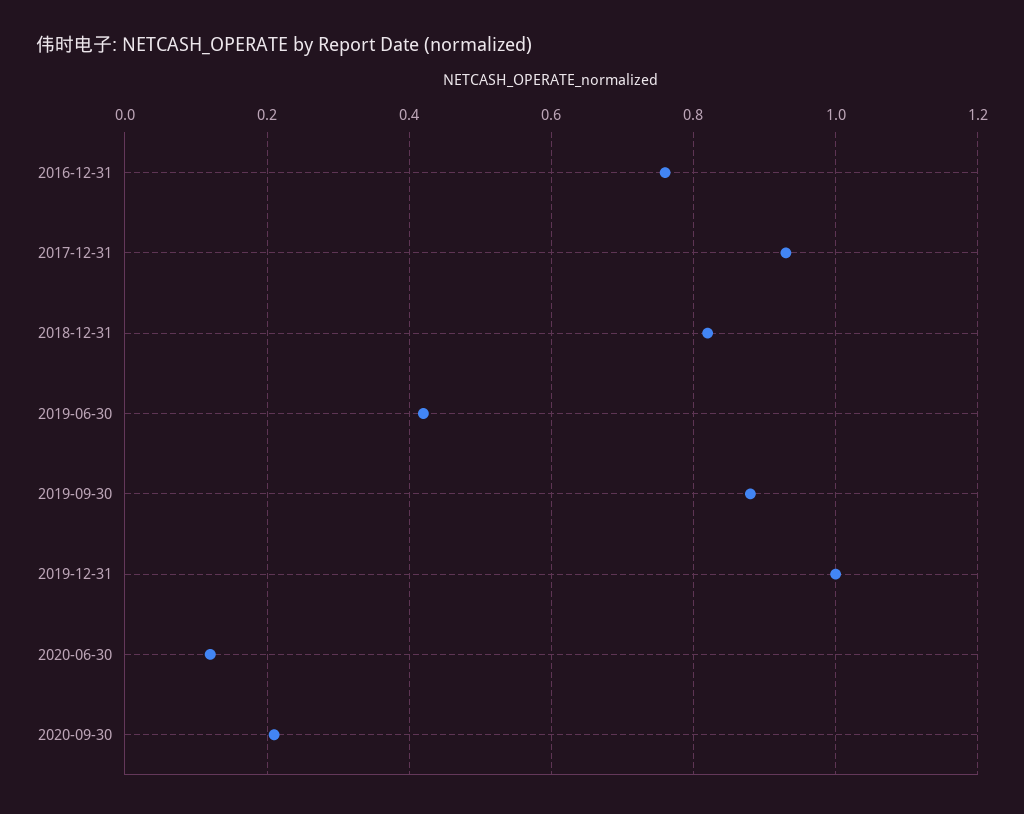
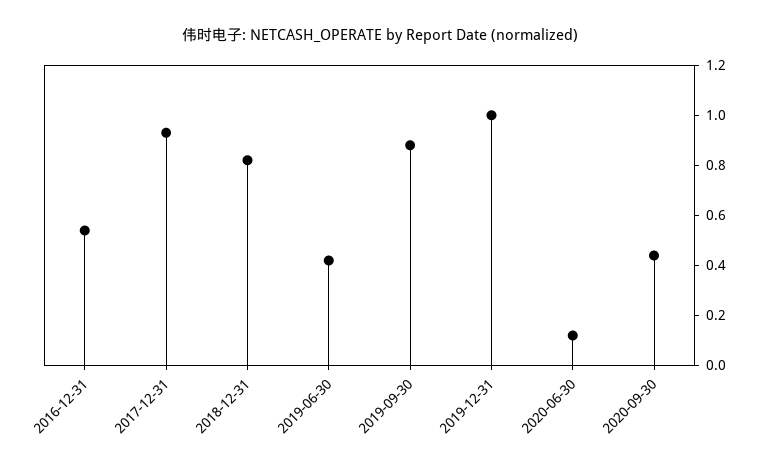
2016-12-31: 0.75 -> 0.55
2020-09-30: 0.2 -> 0.45

